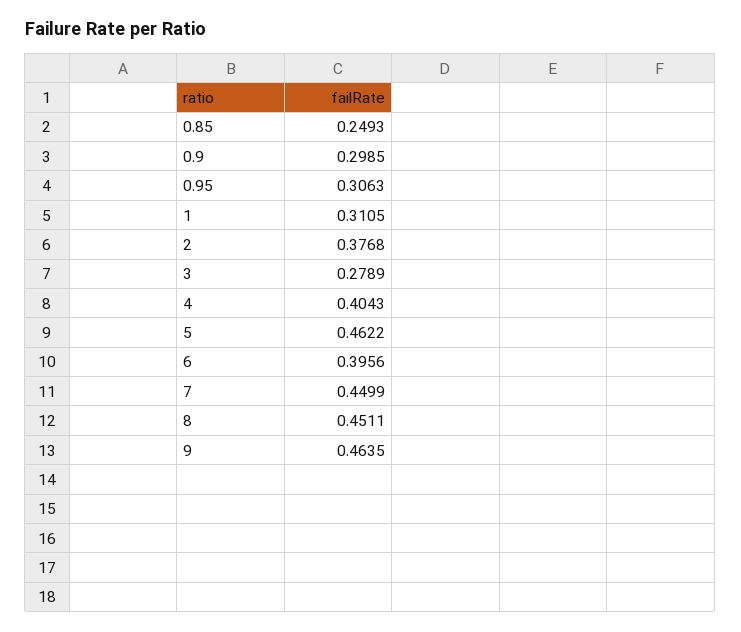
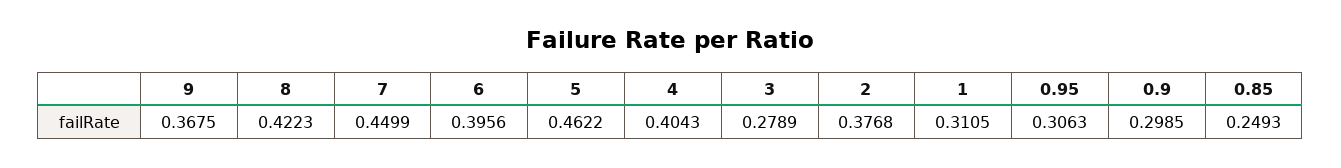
8: 0.4511 -> 0.4223
9: 0.4635 -> 0.3675

